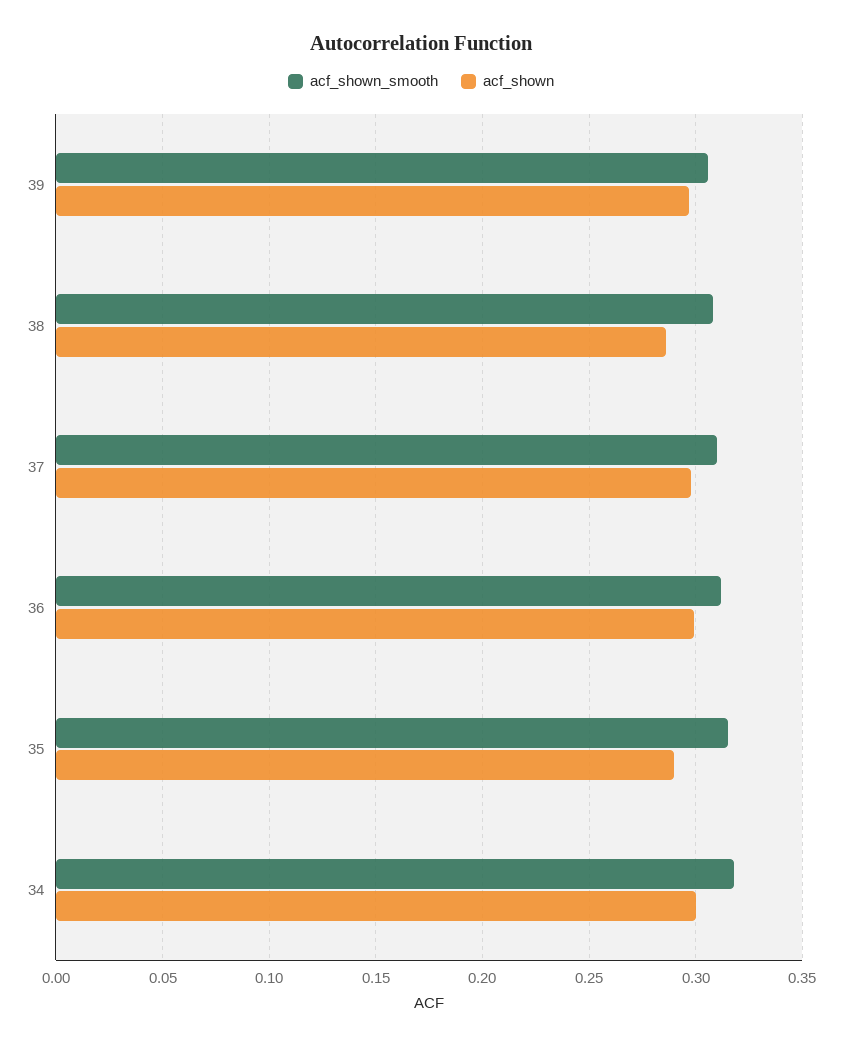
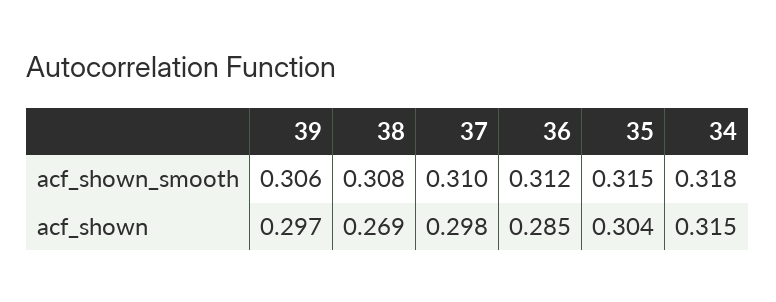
acf_shown, 38: 0.285 -> 0.269
acf_shown, 36: 0.3 -> 0.285
acf_shown, 35: 0.29 -> 0.304
acf_shown, 34: 0.3 -> 0.315

